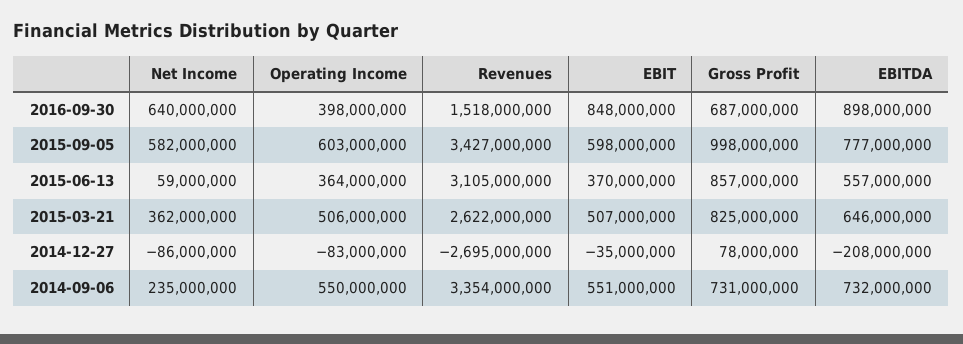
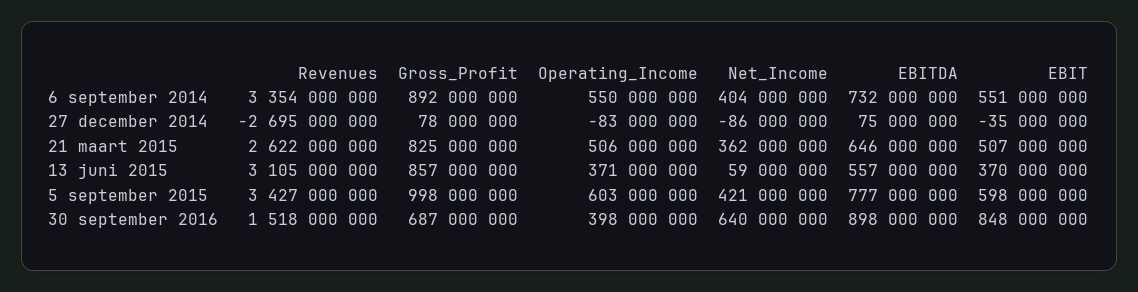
Net Income, 2015-09-05: 582000000 -> 421000000
Operating Income, 2015-06-13: 364000000 -> 371000000
EBITDA, 2014-12-27: -208000000 -> 75000000
Net Income, 2014-09-06: 235000000 -> 404000000
Gross Profit, 2014-09-06: 731000000 -> 892000000

